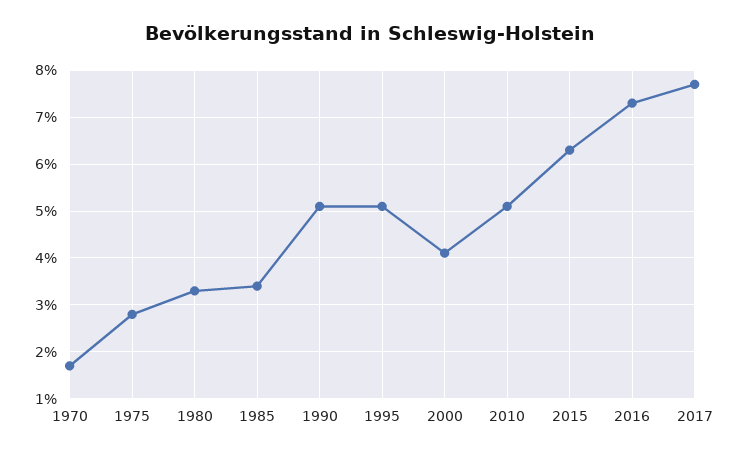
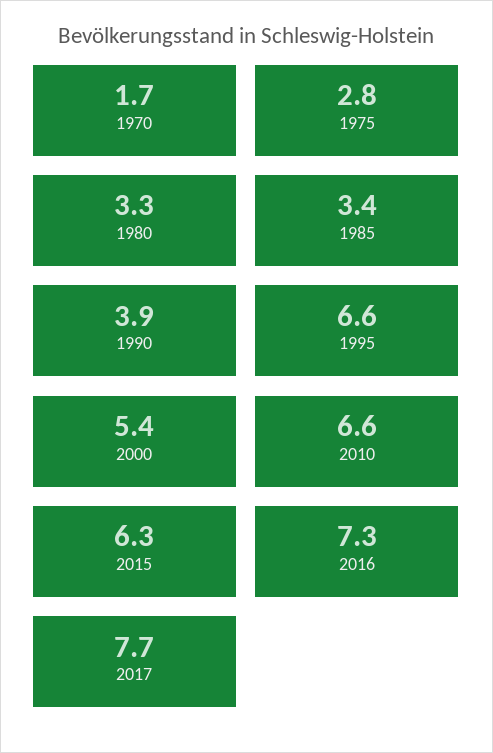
1990: 5 -> 3.9
1995: 5 -> 6.6
2000: 4 -> 5.4
2010: 5 -> 6.6

